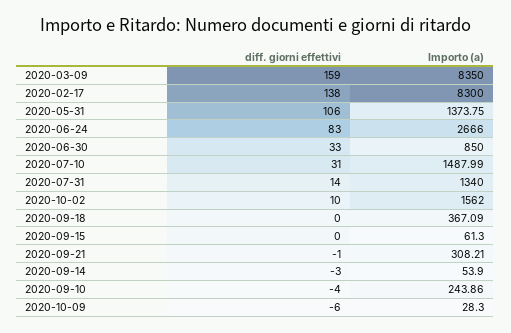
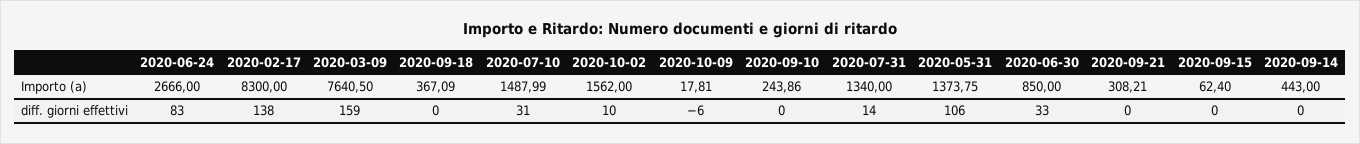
Importo (a), 2020-03-09: 8350 -> 7640.5
Importo (a), 2020-09-15: 61.3 -> 62.4
diff. giorni effettivi, 2020-09-21: -1 -> 0
diff. giorni effettivi, 2020-09-14: -3 -> 0
Importo (a), 2020-09-14: 53.9 -> 443
diff. giorni effettivi, 2020-09-10: -4 -> 0
Importo (a), 2020-10-09: 28.3 -> 17.81

